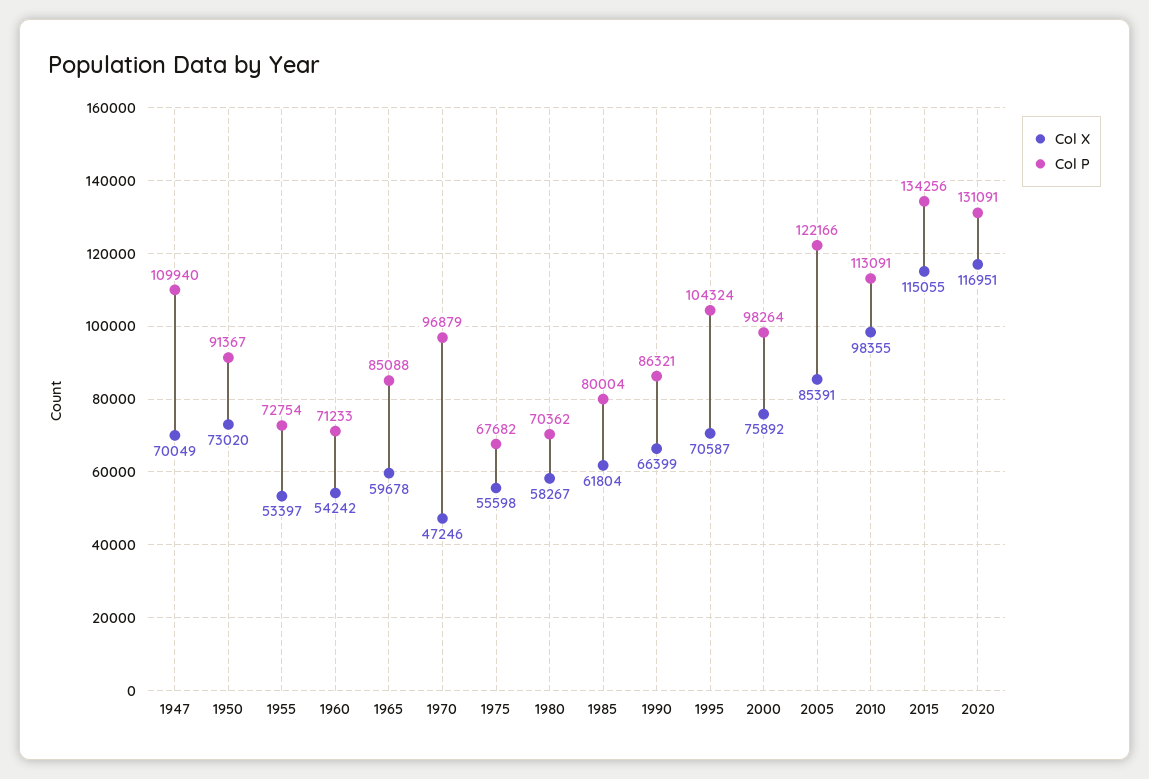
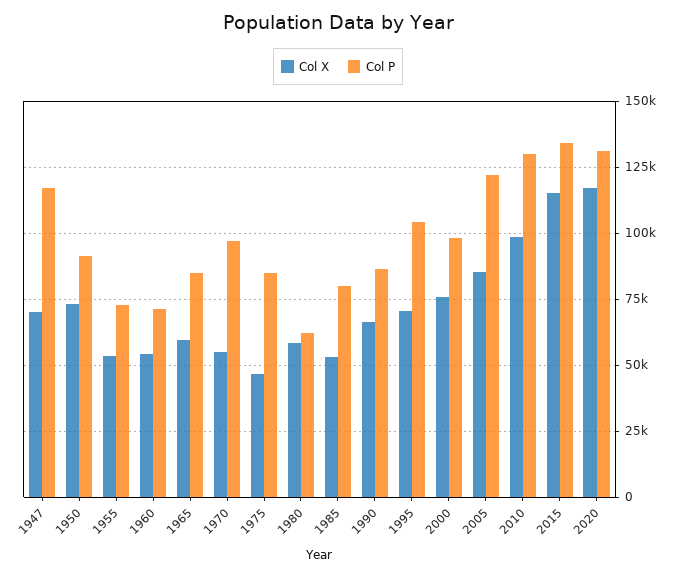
Col P, 1947: 109940 -> 117500
Col X, 1970: 47246 -> 55000
Col X, 1975: 55598 -> 47500
Col P, 1975: 67682 -> 85000
Col P, 1980: 70362 -> 62500
Col X, 1985: 61804 -> 52500
Col P, 2010: 113091 -> 130000

